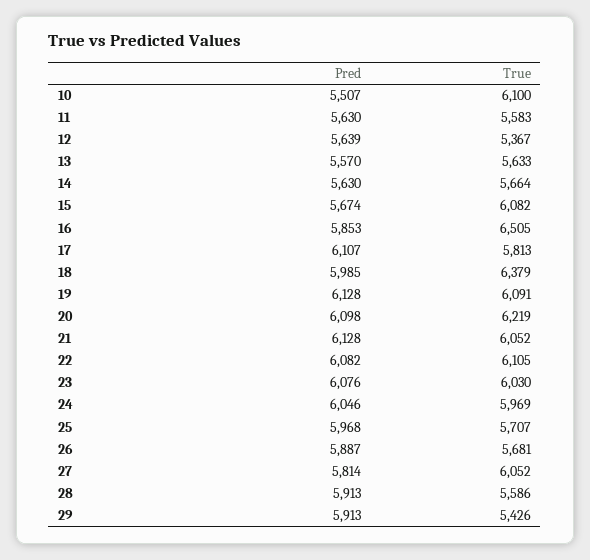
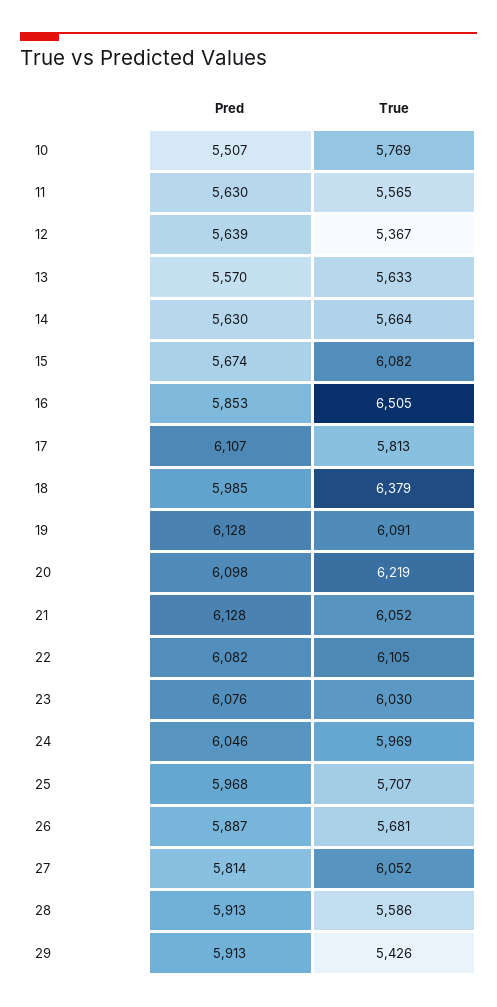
True, 10: 6100 -> 5769
True, 11: 5583 -> 5565

